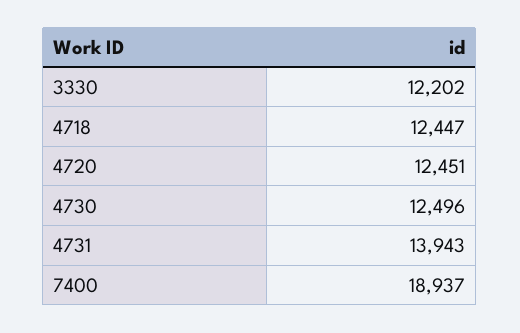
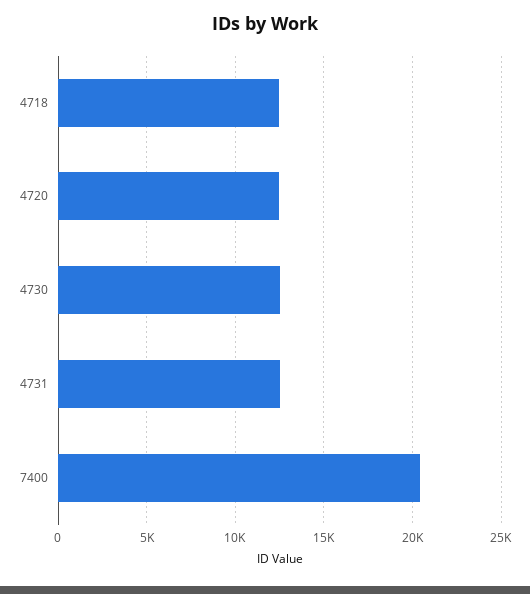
3330: 12202 -> none
4731: 13943 -> 12500
7400: 18937 -> 20500

